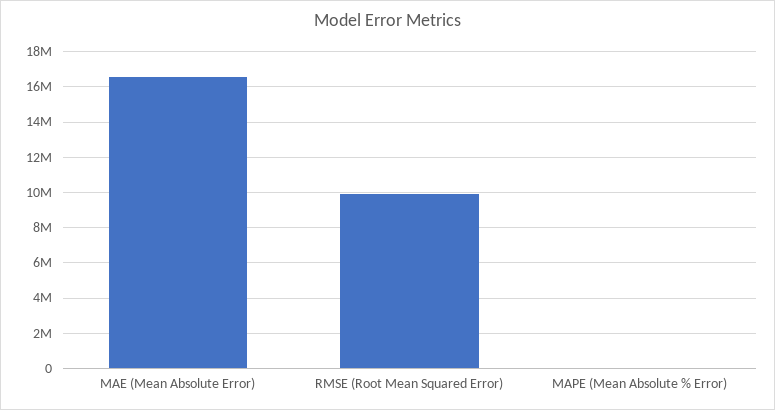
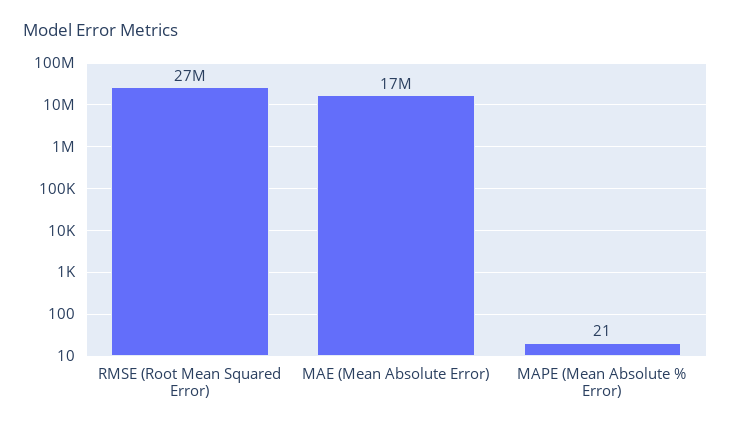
RMSE (Root Mean Squared Error): 10000000 -> 27000000

